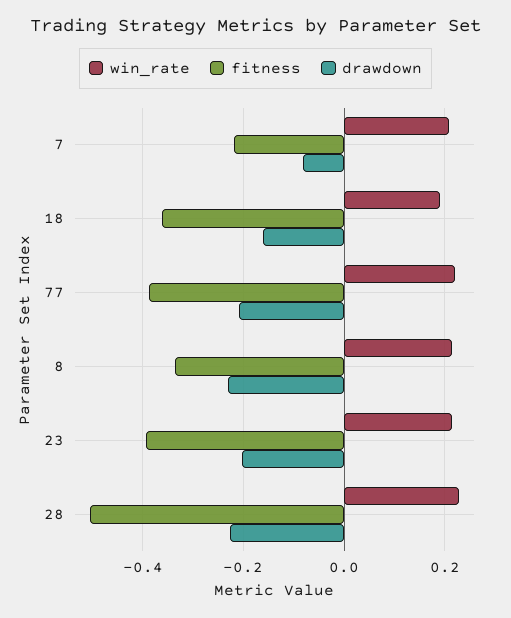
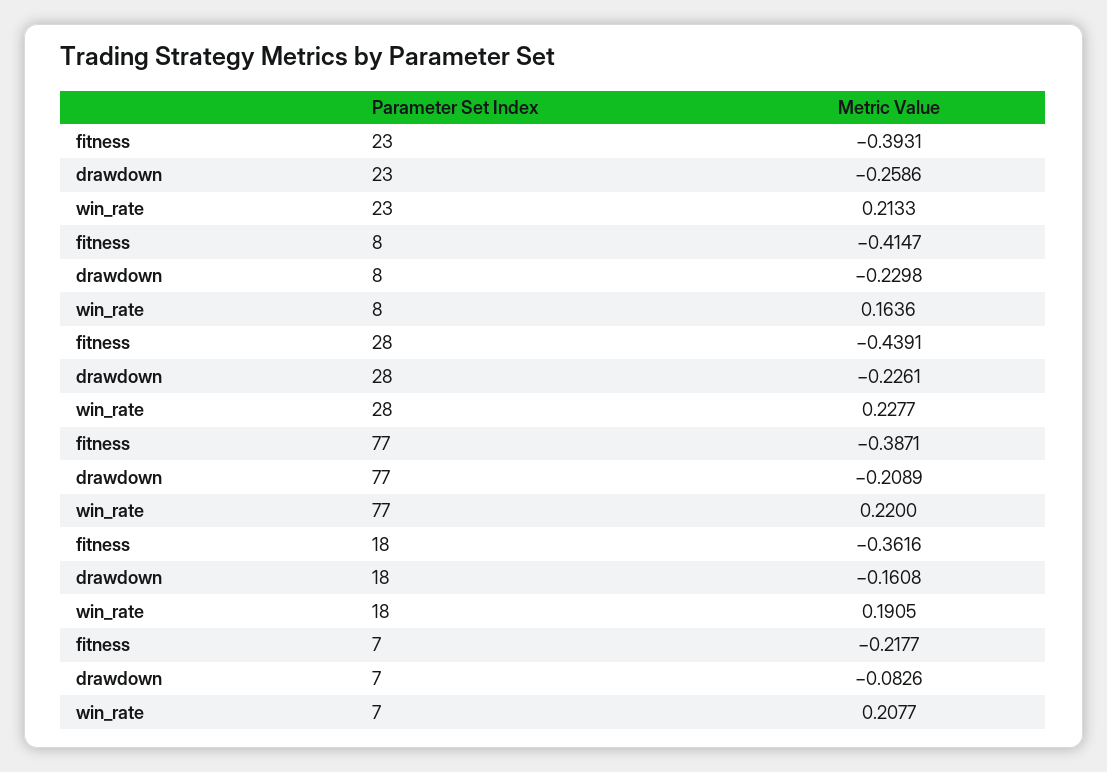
win_rate, 8: 0.22 -> 0.1636
fitness, 8: -0.34 -> -0.4147
drawdown, 23: -0.2 -> -0.2586
fitness, 28: -0.5 -> -0.4391

